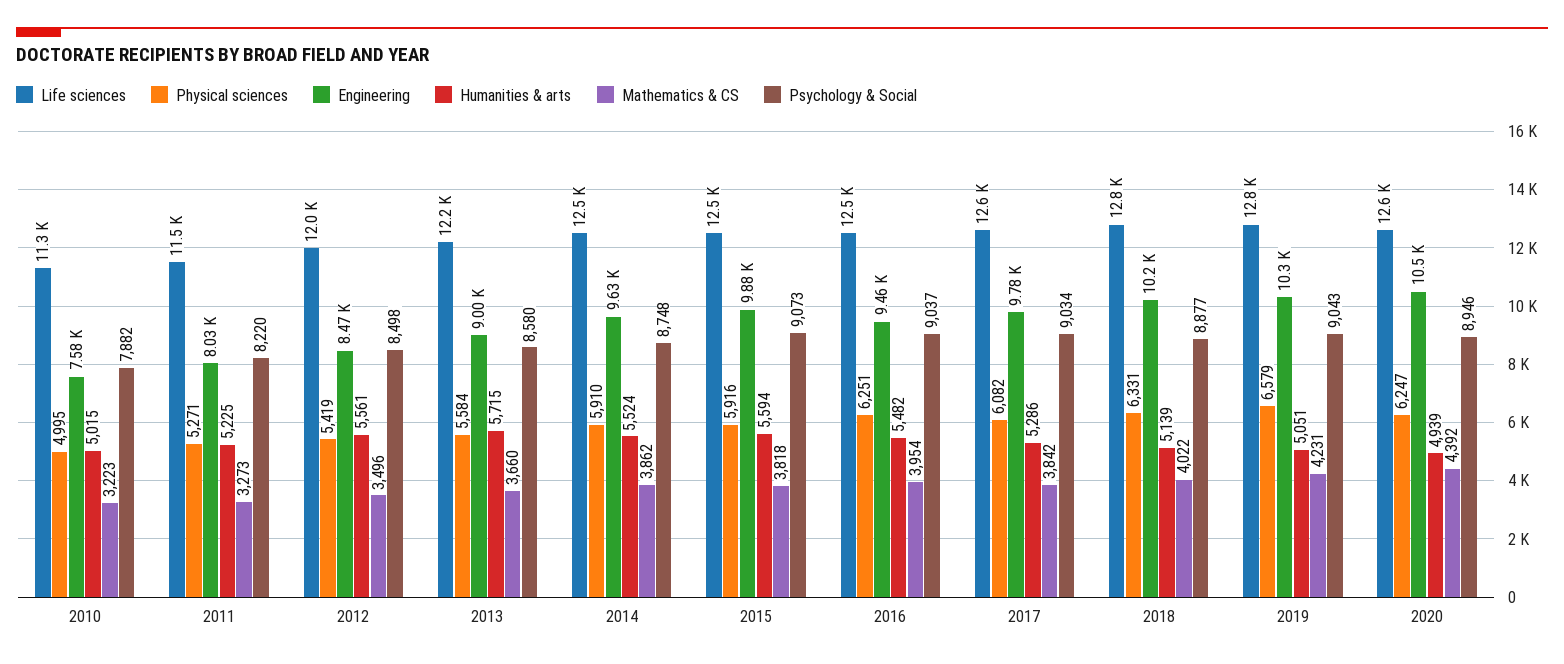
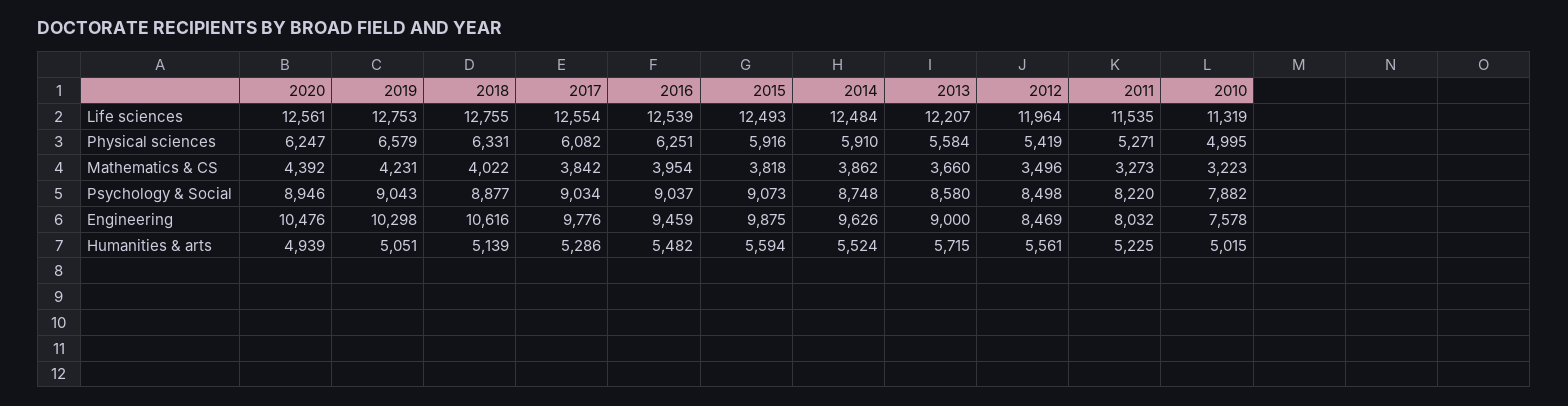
Engineering, 2018: 10200 -> 10616

